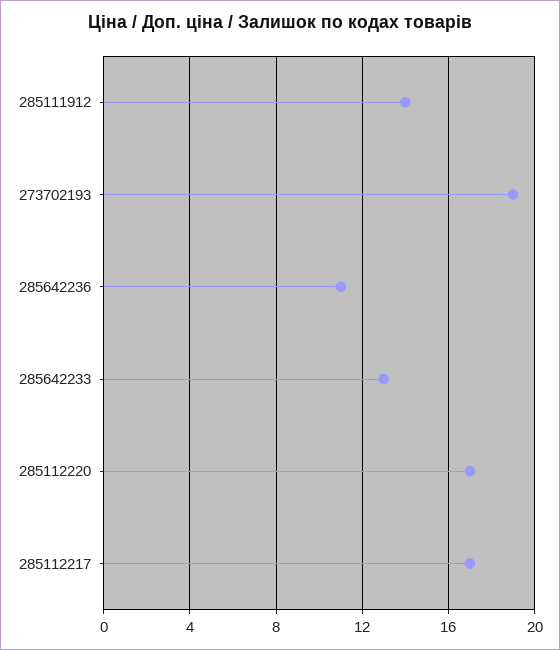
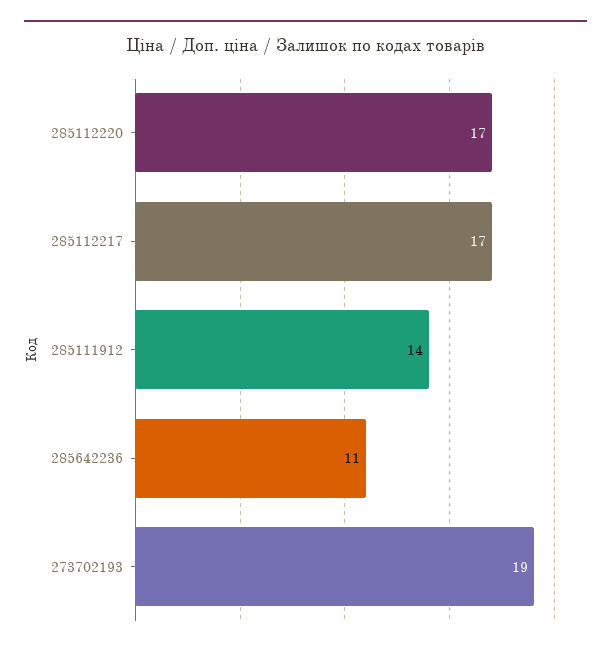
285642233: 13 -> none

